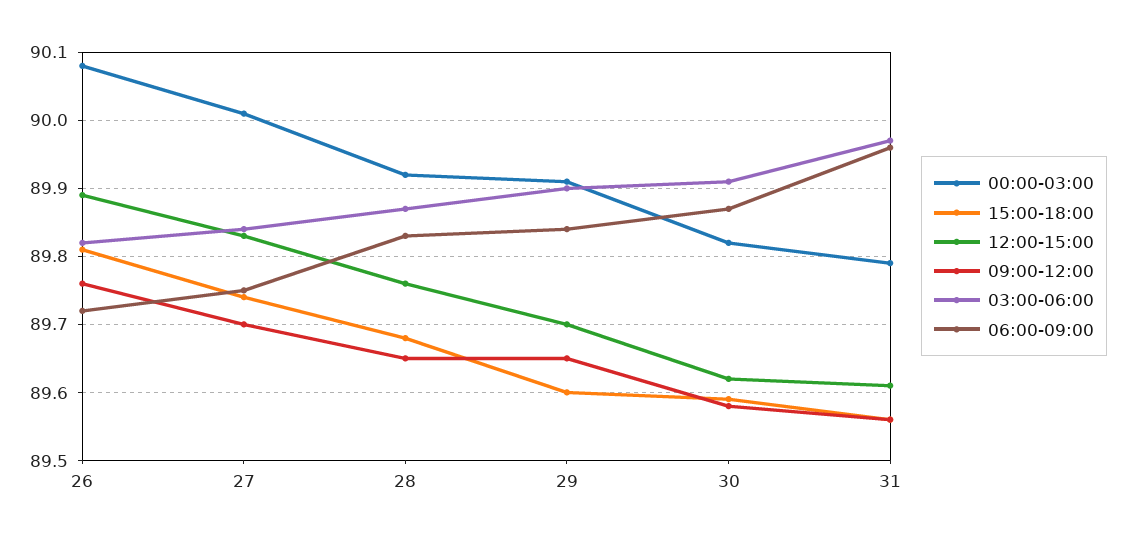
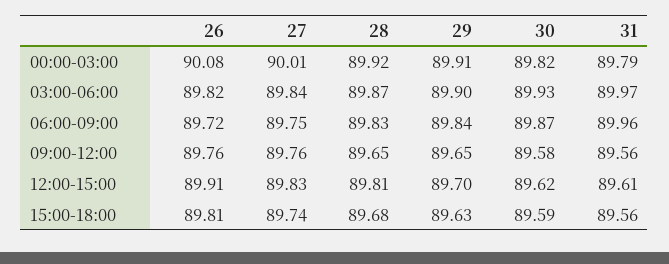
12:00-15:00, 26: 89.89 -> 89.91
09:00-12:00, 27: 89.7 -> 89.76
12:00-15:00, 28: 89.76 -> 89.81
15:00-18:00, 29: 89.6 -> 89.63
03:00-06:00, 30: 89.91 -> 89.93

